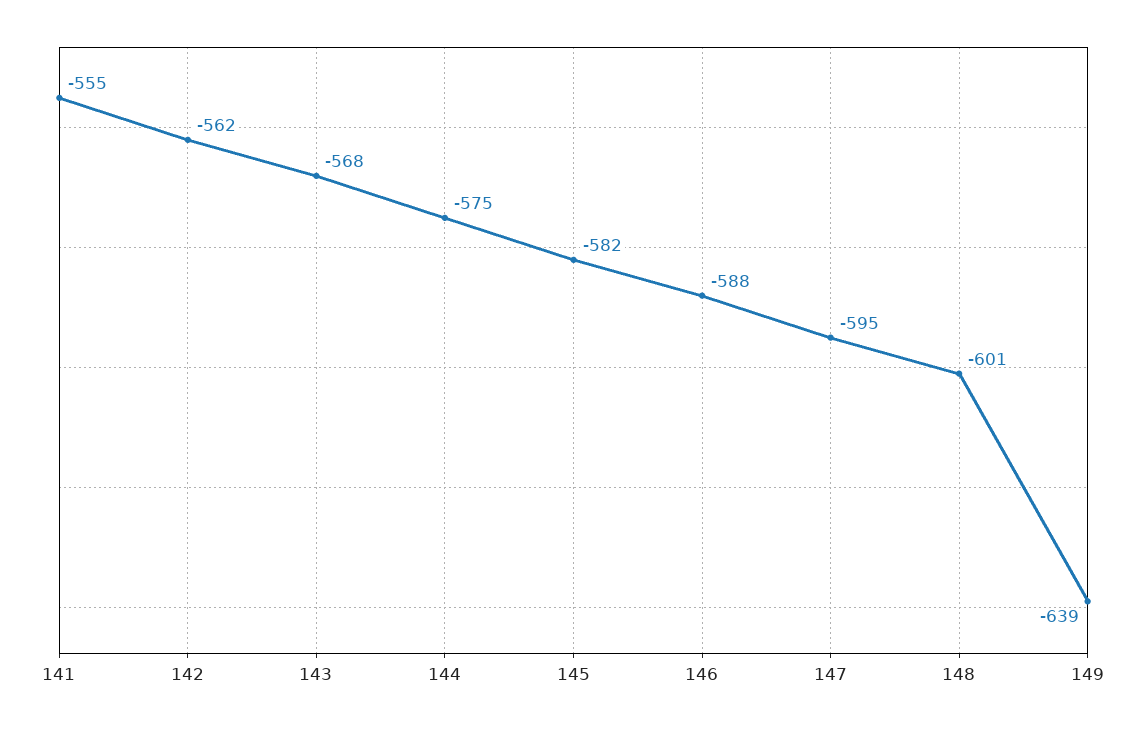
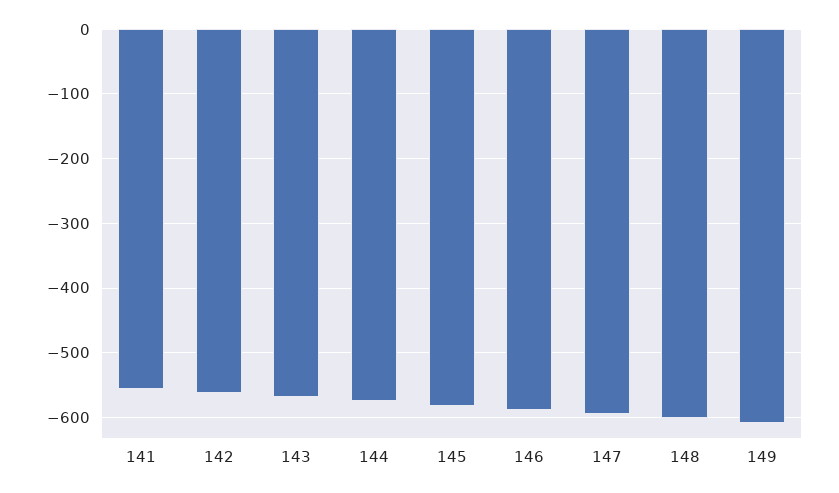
149: -639 -> -610

